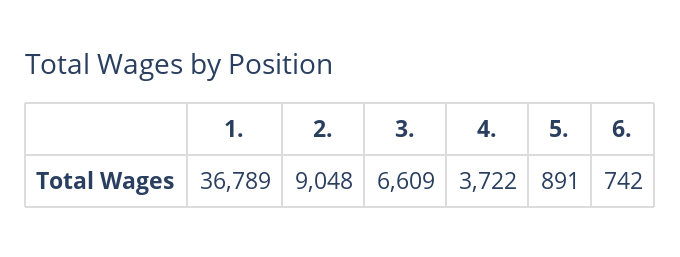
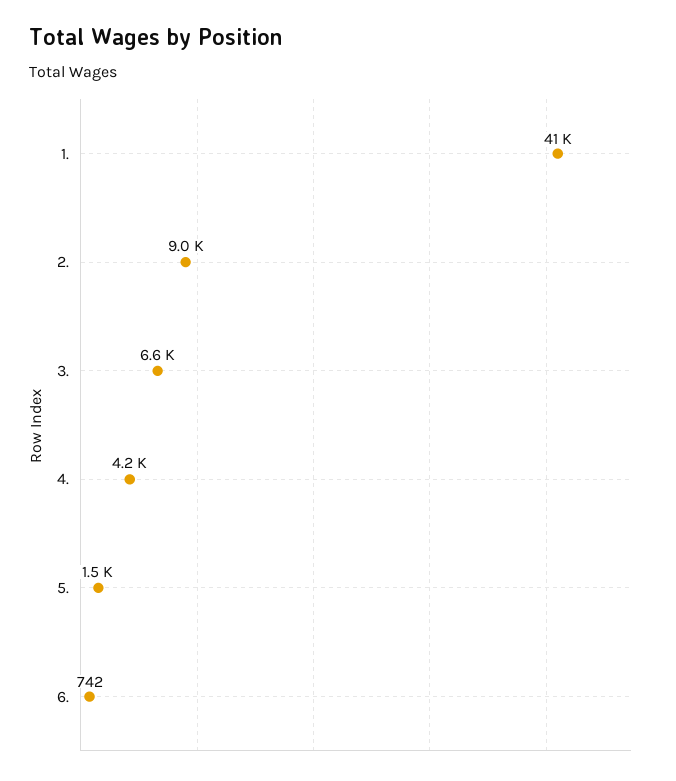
1.: 36789 -> 41000
4.: 3722 -> 4200
5.: 891 -> 1500

